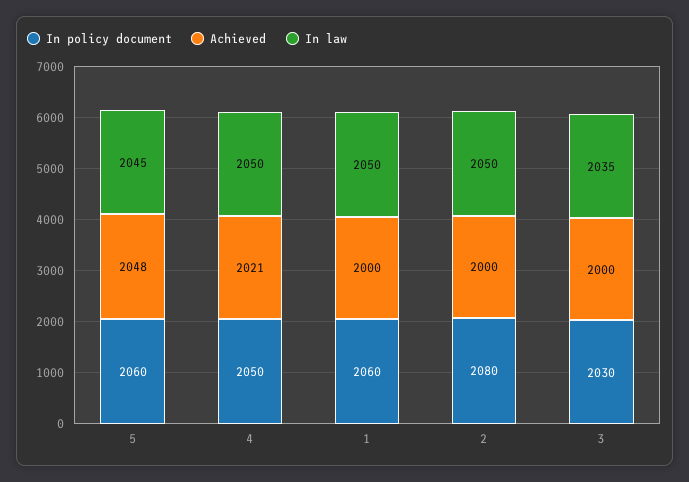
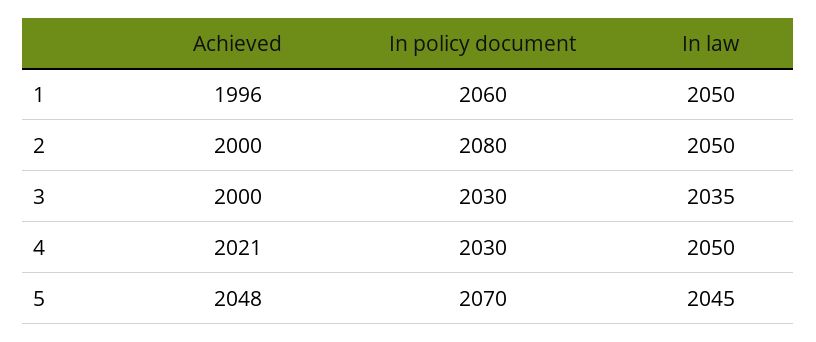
In policy document, 5: 2060 -> 2070
In policy document, 4: 2050 -> 2030
Achieved, 1: 2000 -> 1996

